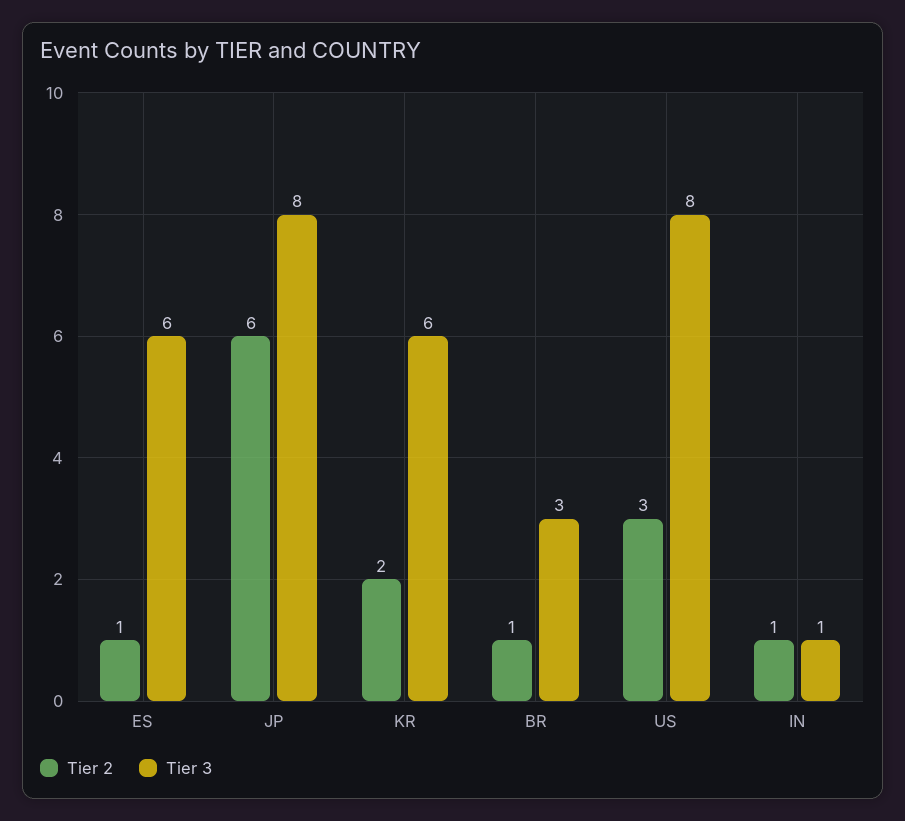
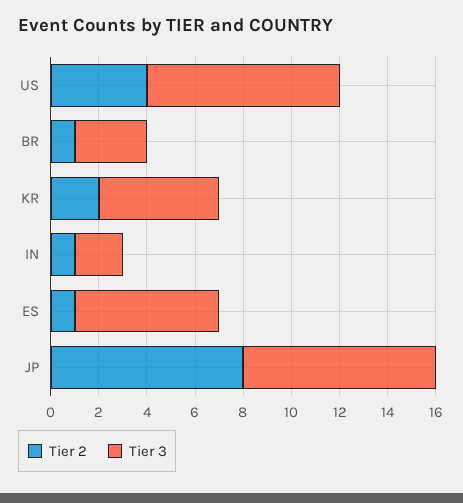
Tier 2, JP: 6 -> 8
Tier 3, KR: 6 -> 5
Tier 2, US: 3 -> 4
Tier 3, IN: 1 -> 2

